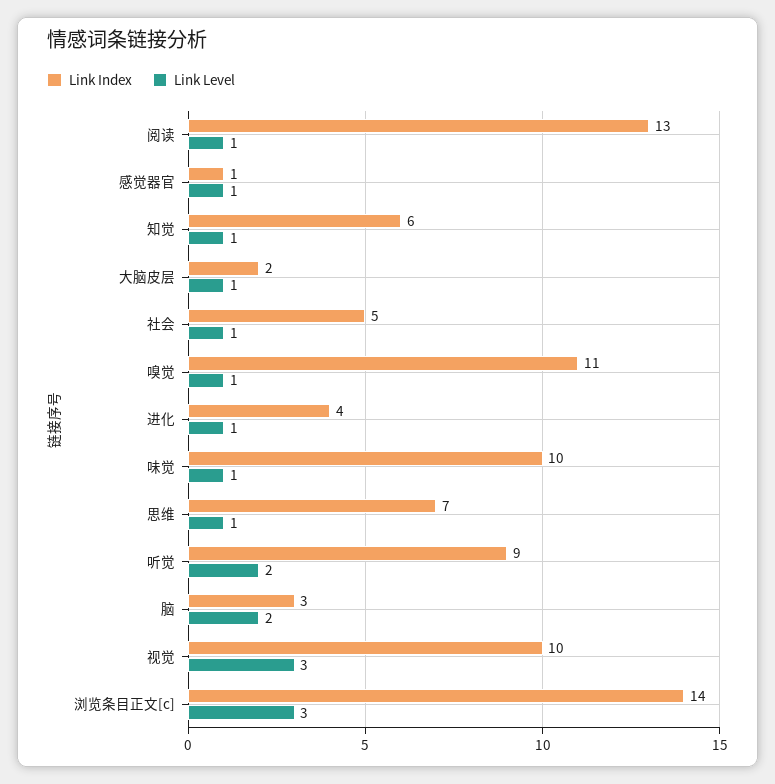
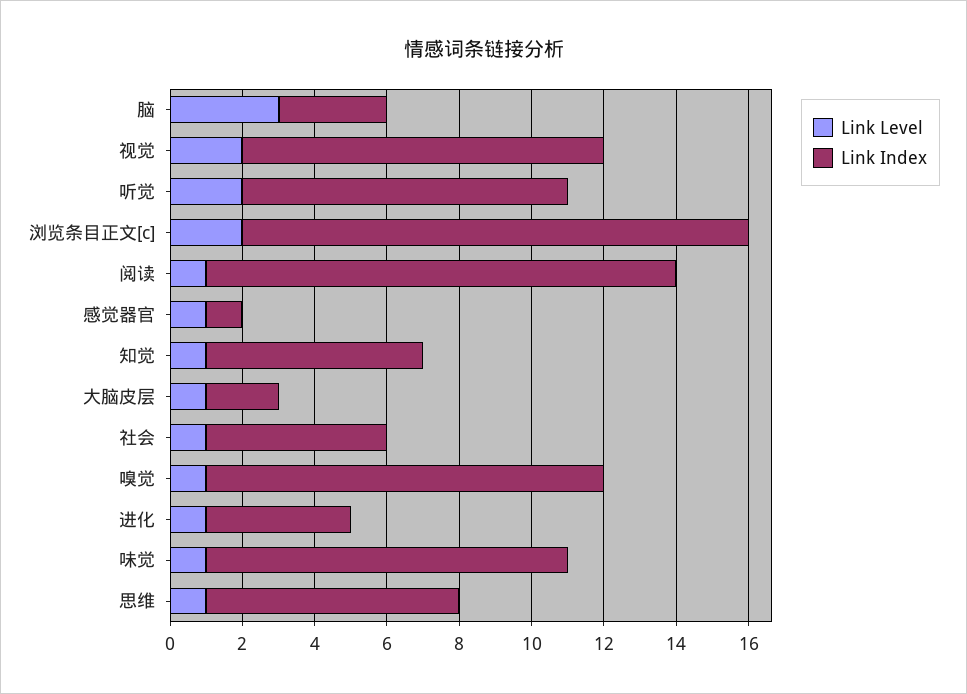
Link Level, 脑: 2 -> 3
Link Level, 视觉: 3 -> 2
Link Level, 浏览条目正文[c]: 3 -> 2

